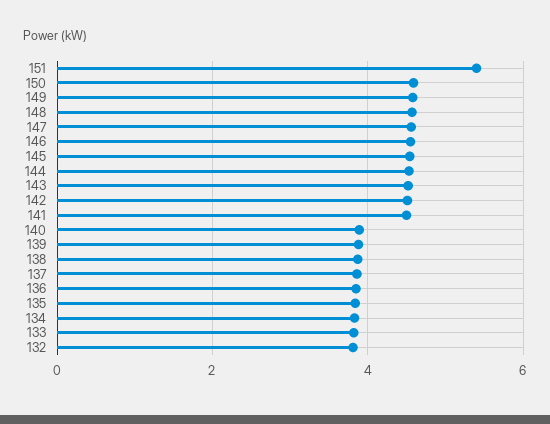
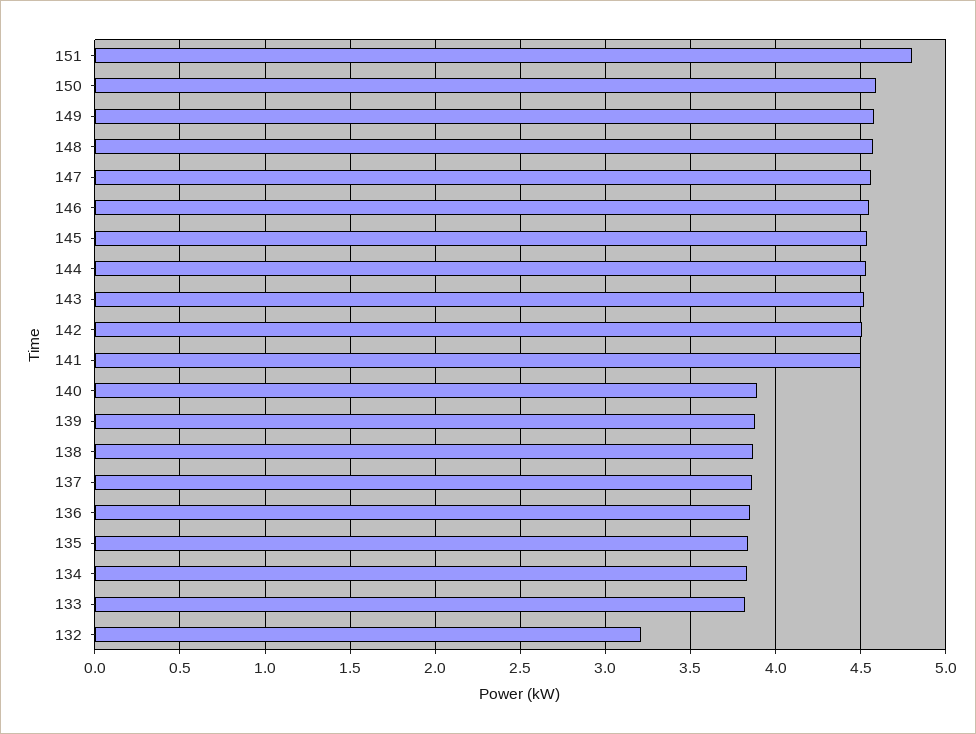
151: 5.4 -> 4.8
132: 3.8 -> 3.2

